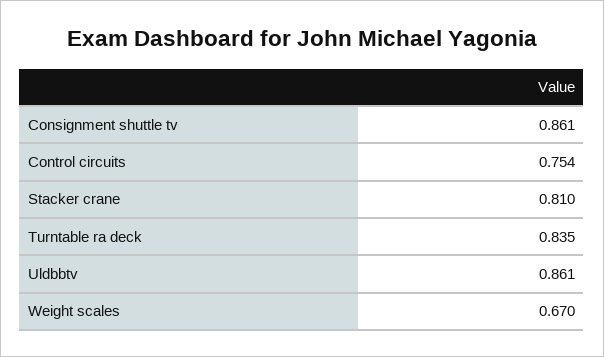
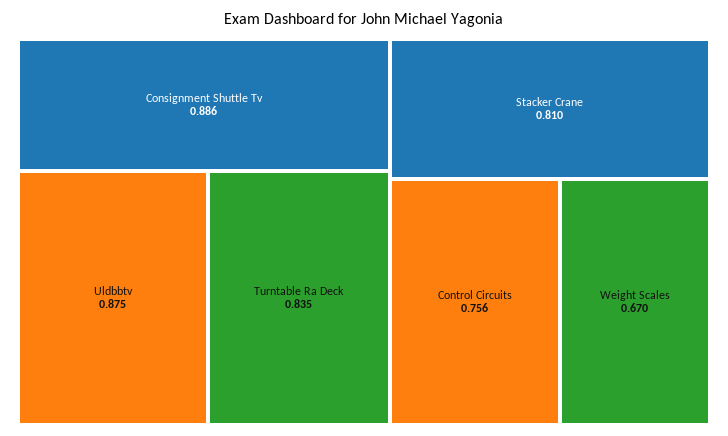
Consignment shuttle tv: 0.861 -> 0.886
Control circuits: 0.754 -> 0.756
Uldbbtv: 0.861 -> 0.875

